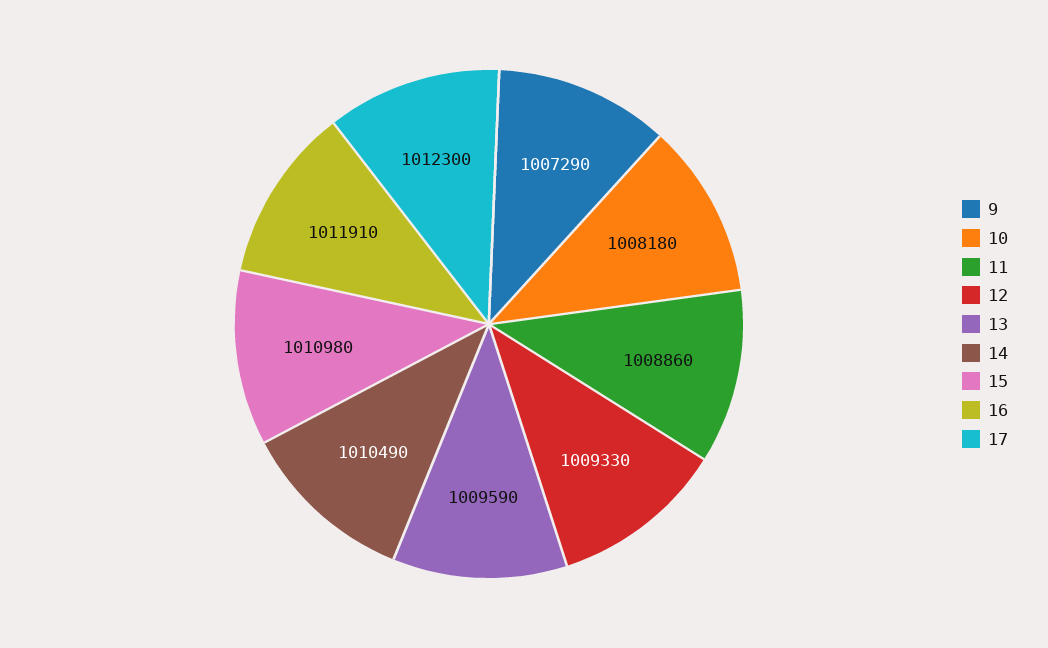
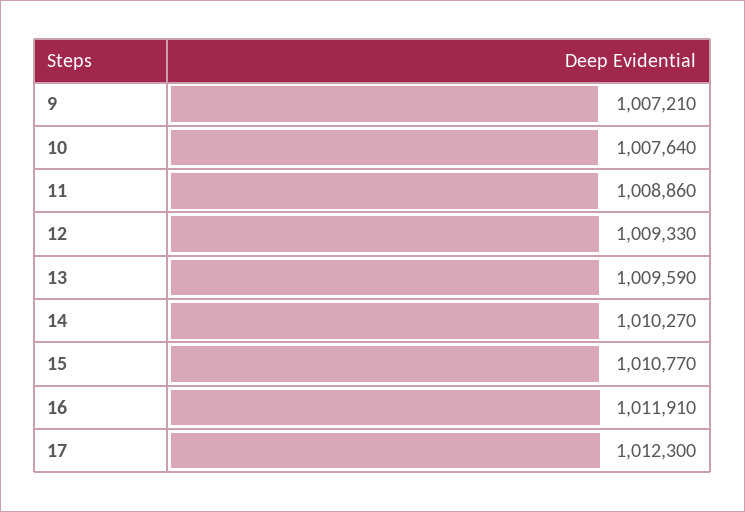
9: 1007290 -> 1007210
10: 1008180 -> 1007640
14: 1010490 -> 1010270
15: 1010980 -> 1010770

